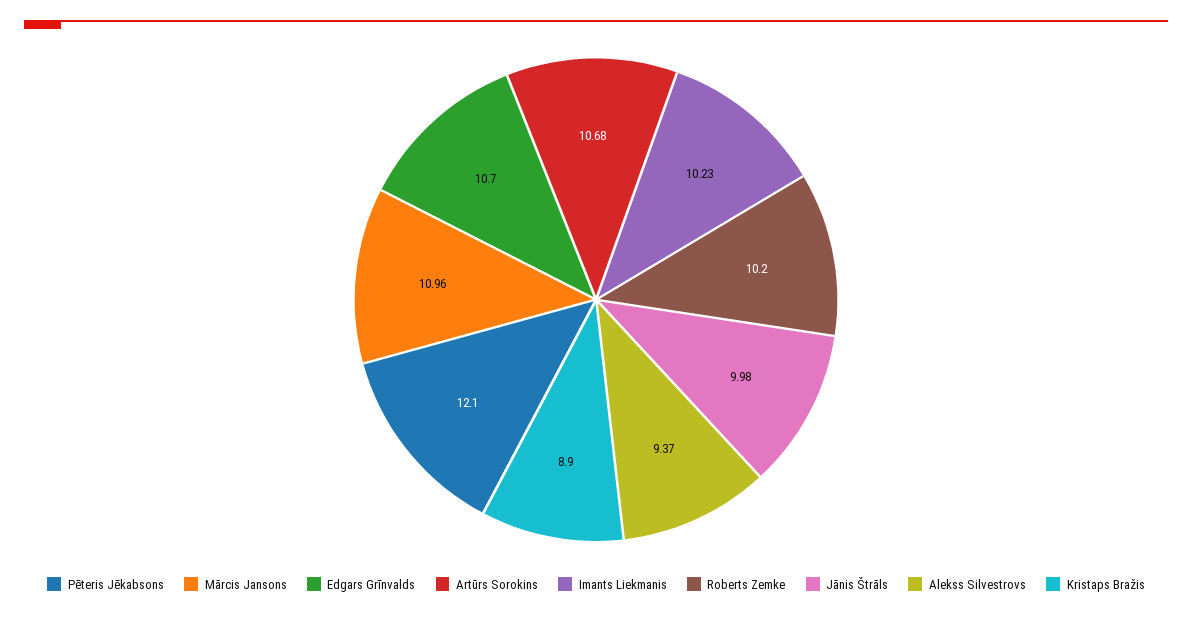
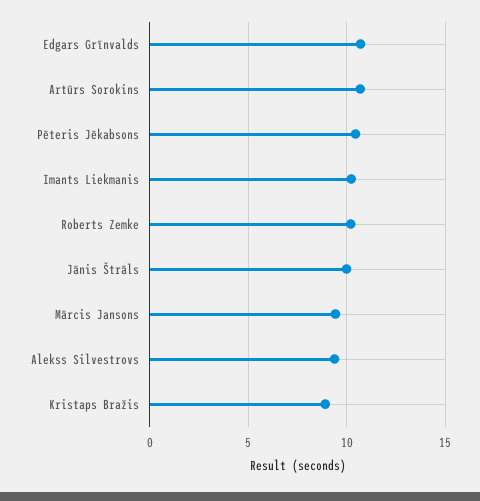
Pēteris Jēkabsons: 12.1 -> 10.5
Mārcis Jansons: 10.96 -> 9.5

